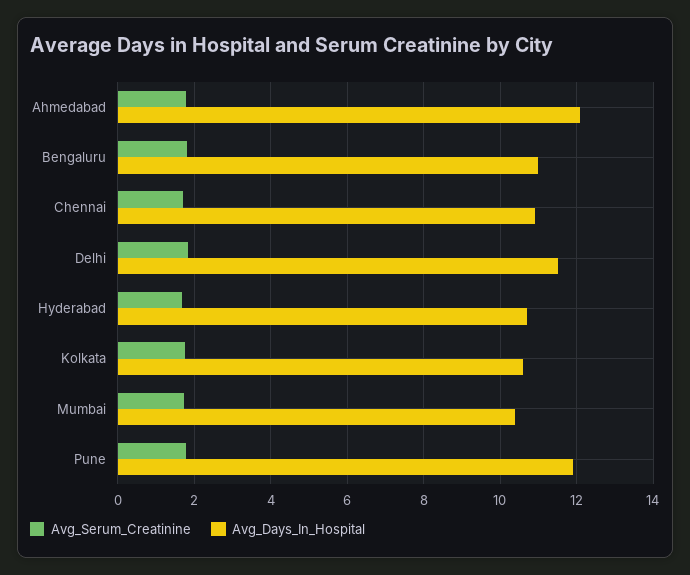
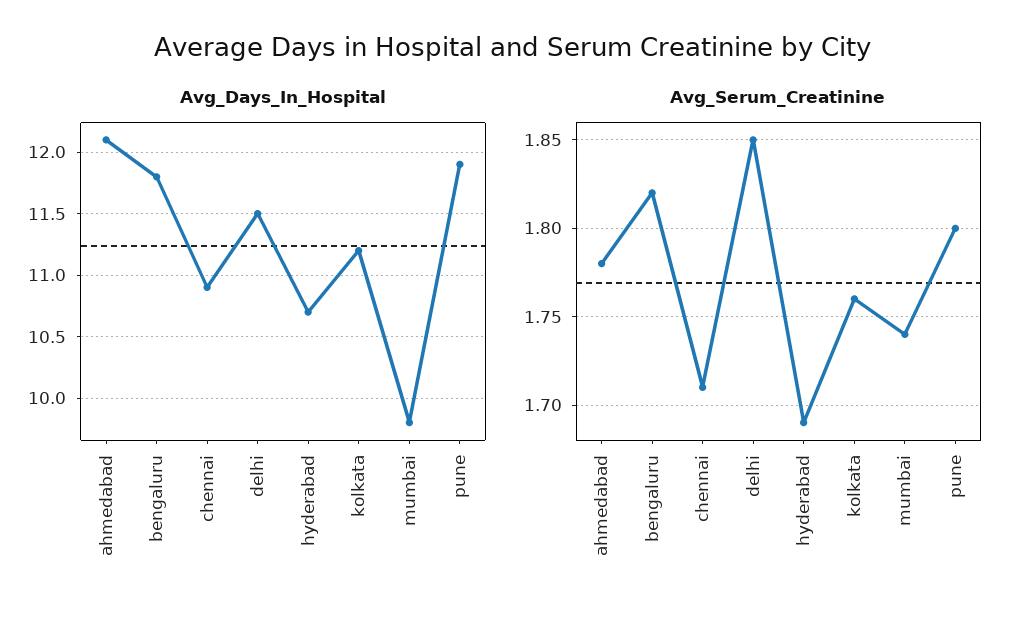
Avg_Days_In_Hospital, Bengaluru: 11 -> 11.8
Avg_Days_In_Hospital, Kolkata: 10.6 -> 11.2
Avg_Days_In_Hospital, Mumbai: 10.4 -> 9.8

